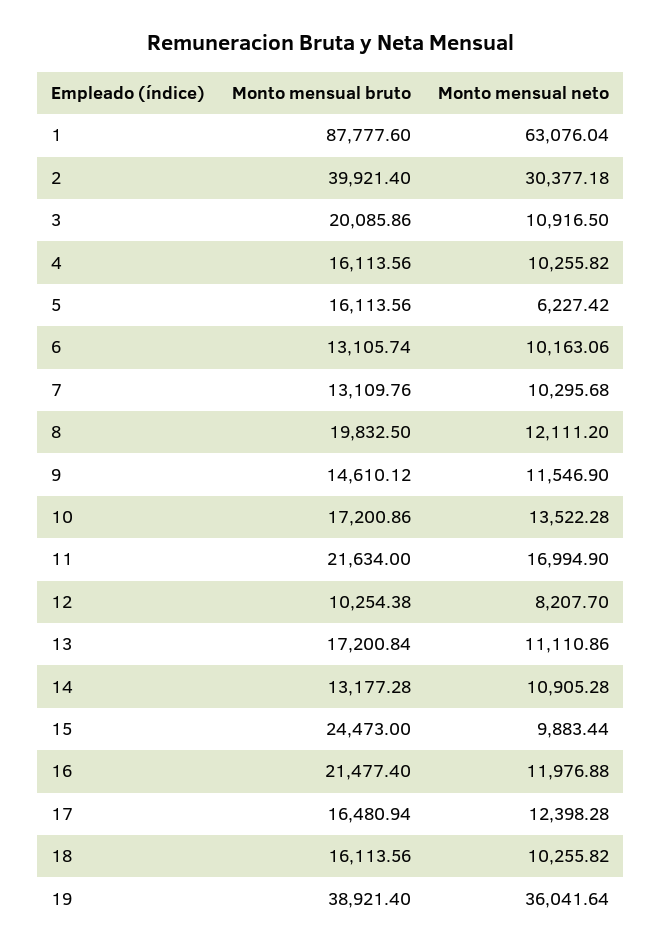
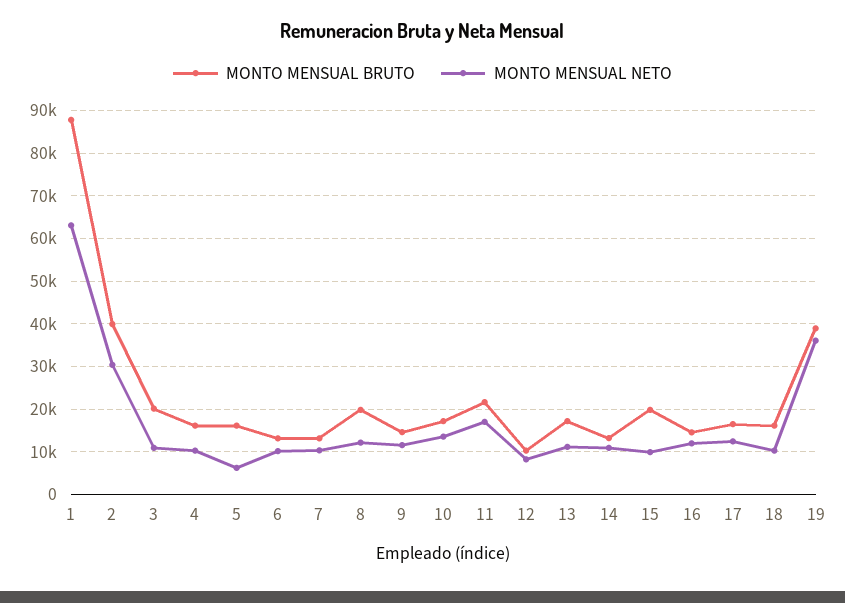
Monto mensual bruto, 15: 24473 -> 20000
Monto mensual bruto, 16: 21477.4 -> 14000

